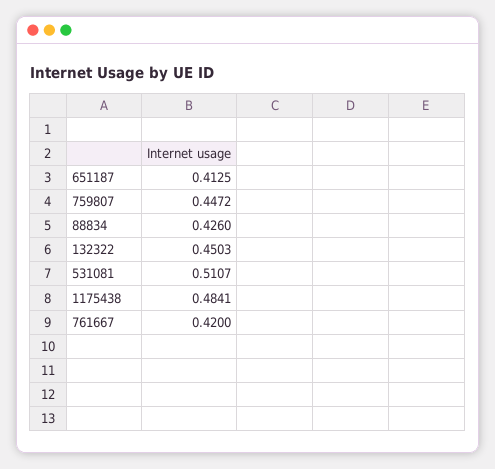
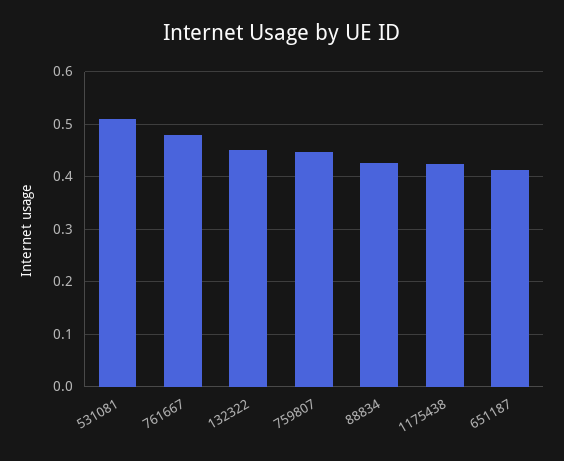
1175438: 0.4841 -> 0.42
761667: 0.42 -> 0.48

